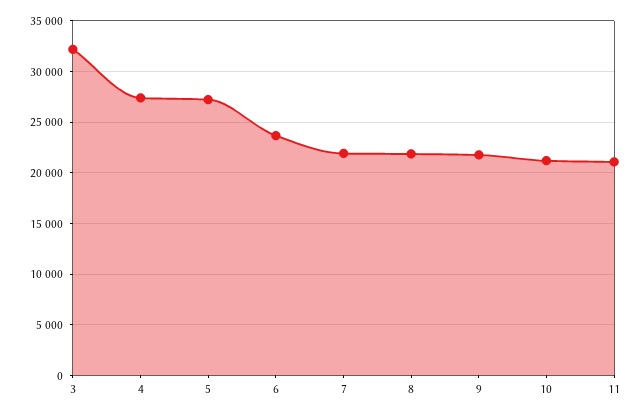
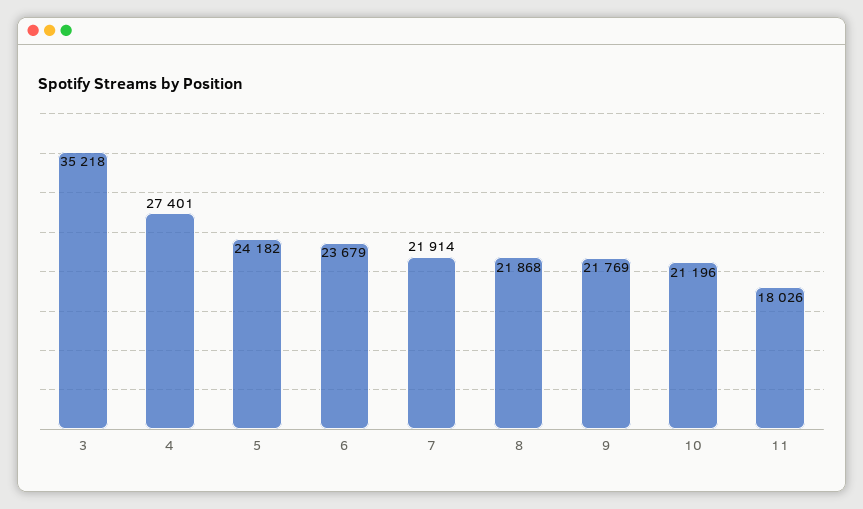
3: 32000 -> 35218
5: 27000 -> 24182
11: 21000 -> 18026

